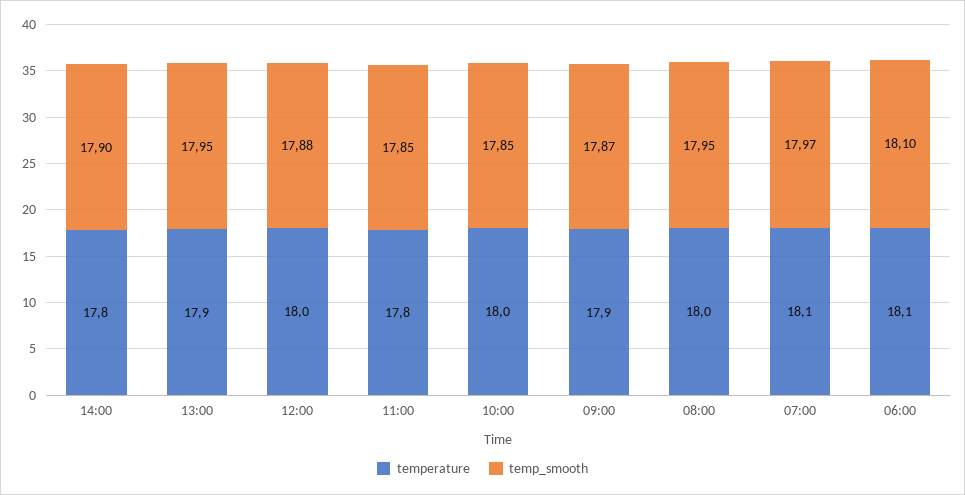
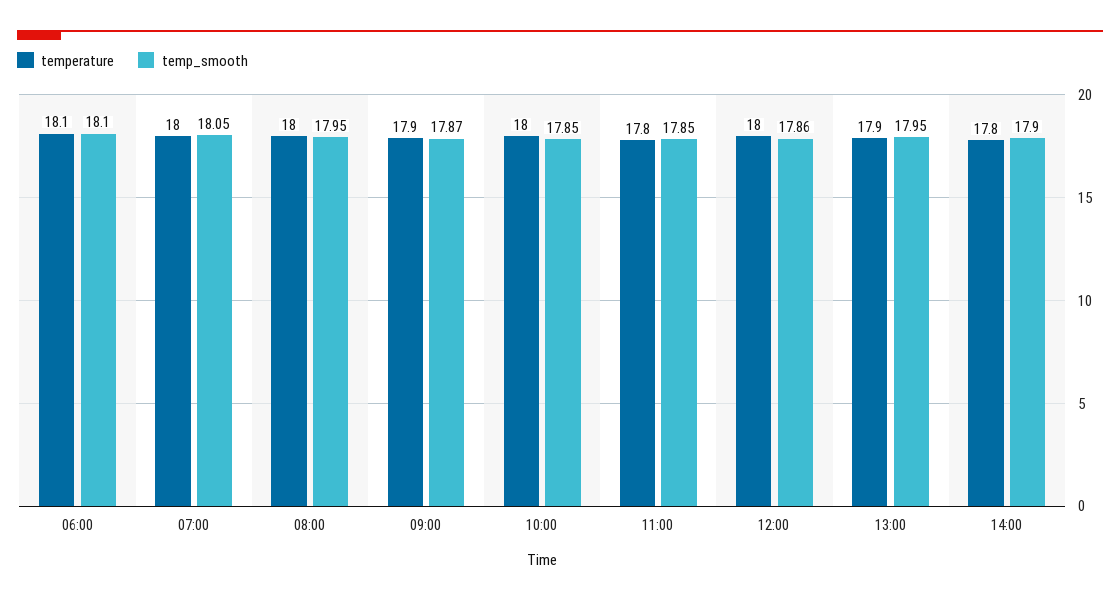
temp_smooth, 12:00: 17.88 -> 17.86
temperature, 07:00: 18.1 -> 18
temp_smooth, 07:00: 17.97 -> 18.05

